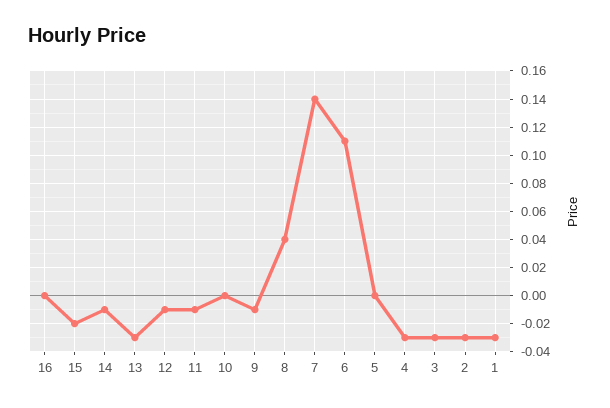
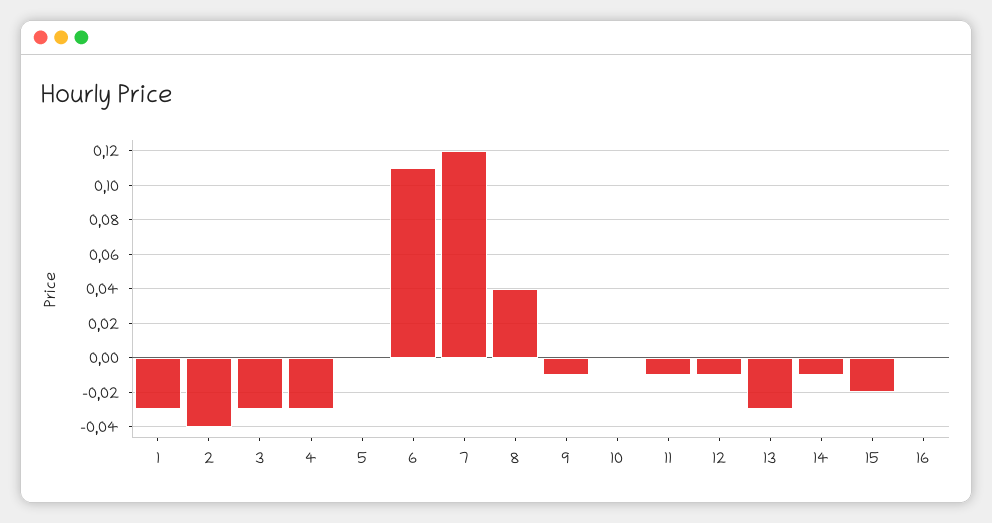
7: 0.14 -> 0.12
2: -0.03 -> -0.04

